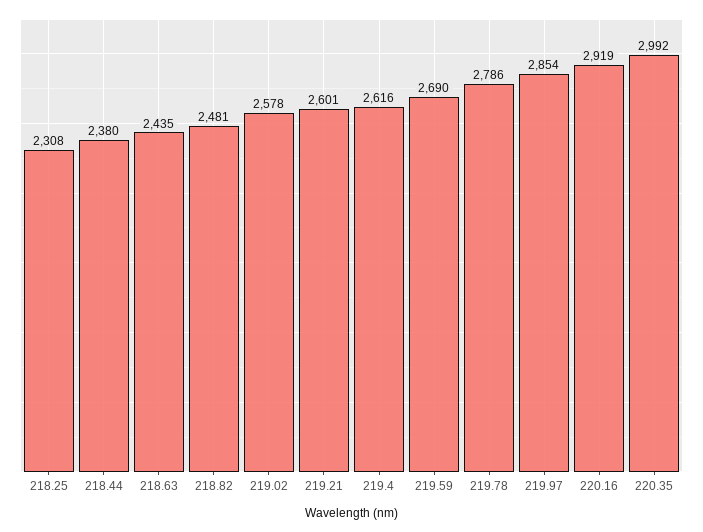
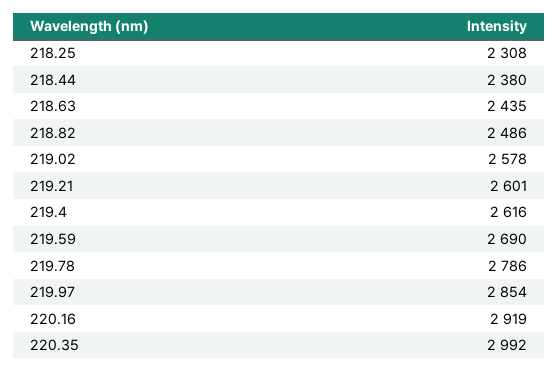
218.82: 2481 -> 2486

